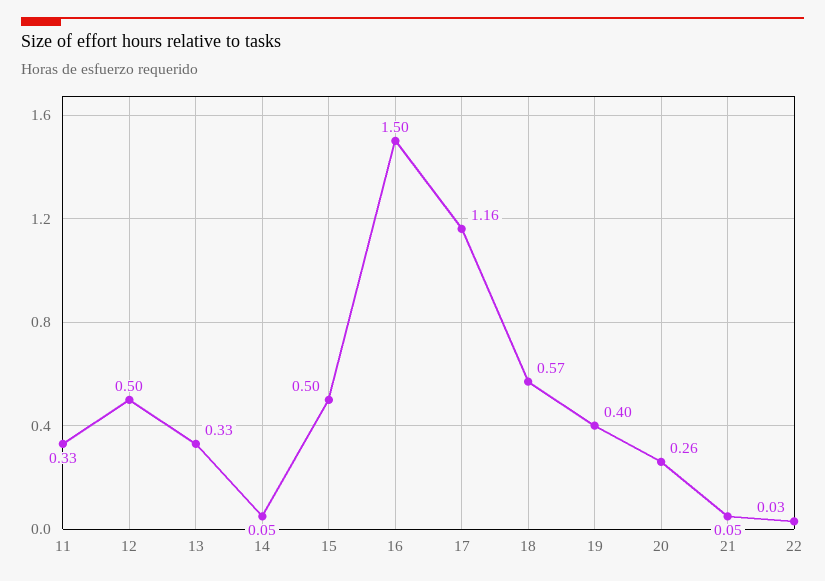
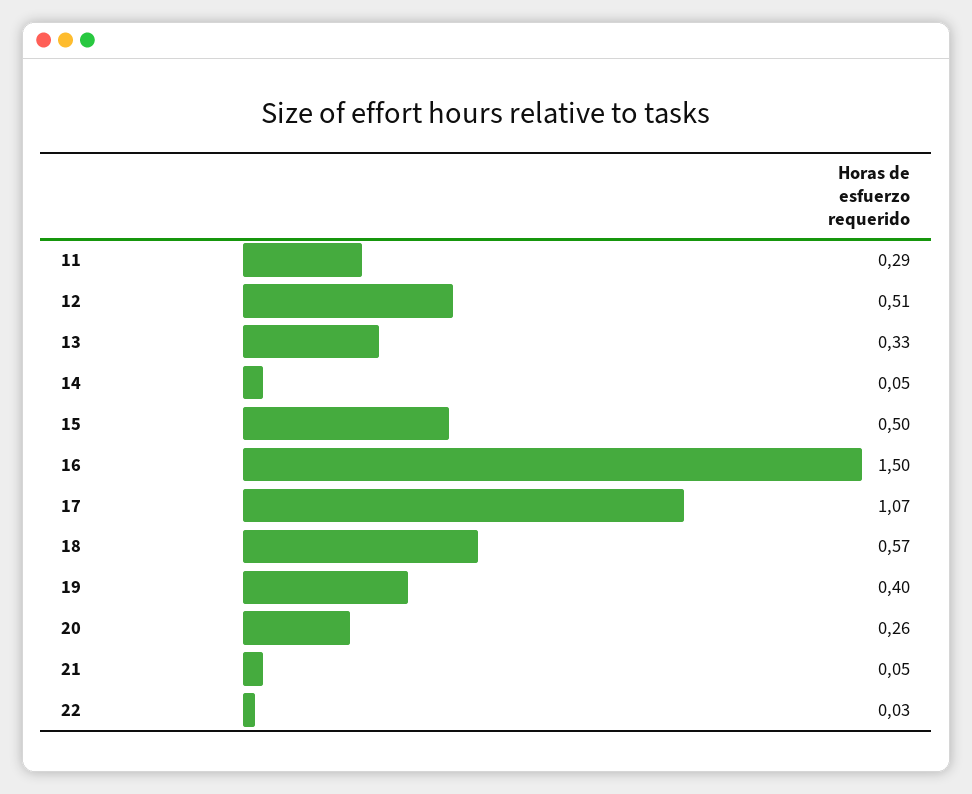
11: 0.33 -> 0.29
12: 0.5 -> 0.51
17: 1.16 -> 1.07

